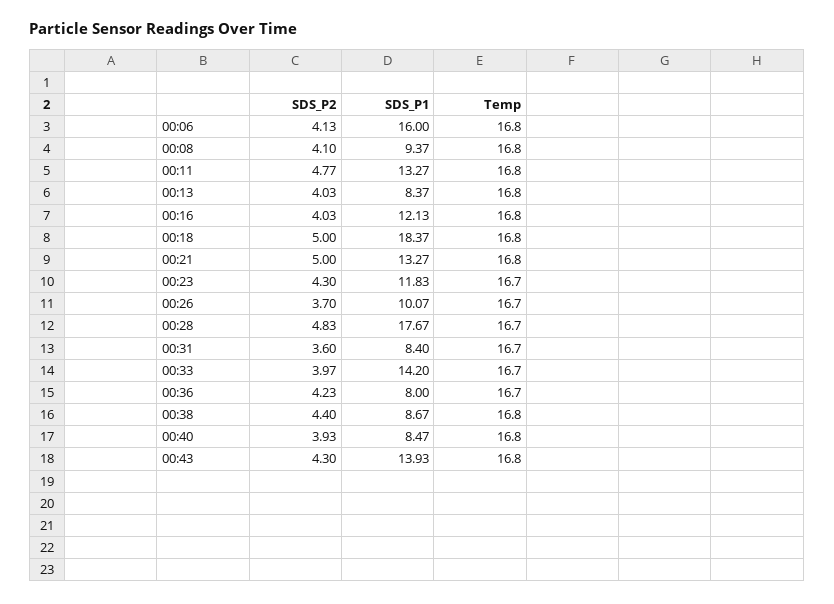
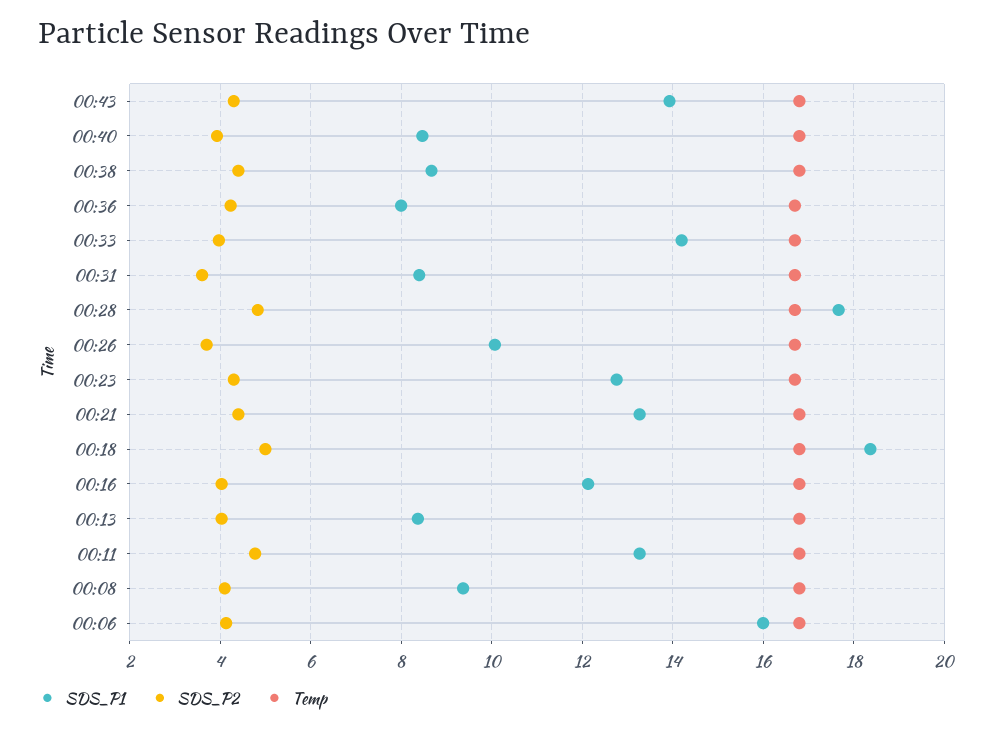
SDS_P2, 00:21: 5 -> 4.4
SDS_P1, 00:23: 11.83 -> 12.8

